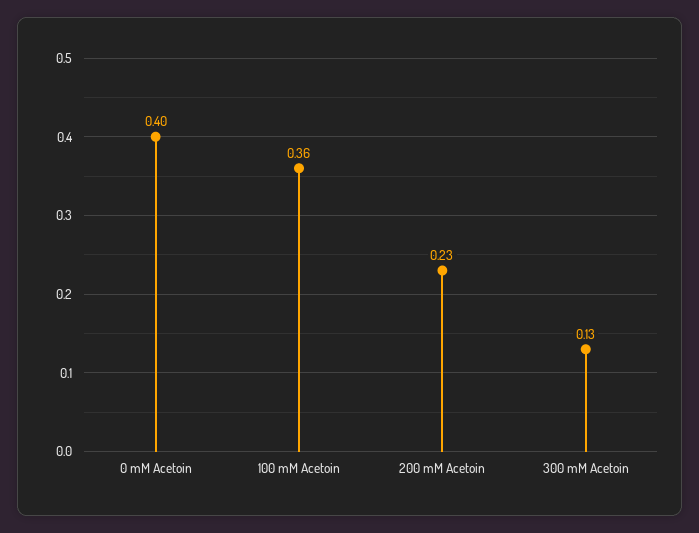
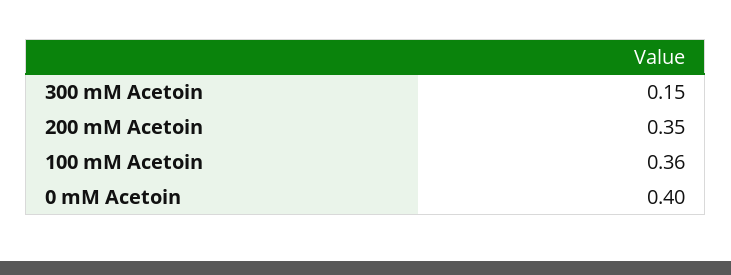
200 mM Acetoin: 0.23 -> 0.35
300 mM Acetoin: 0.13 -> 0.15

